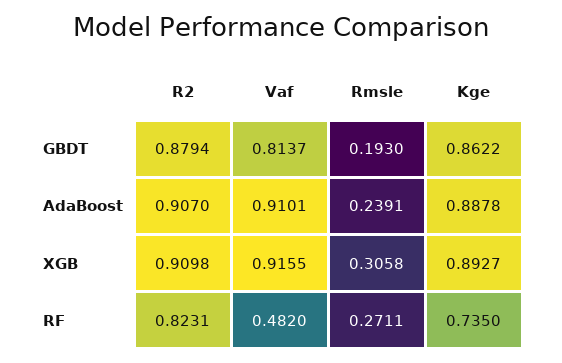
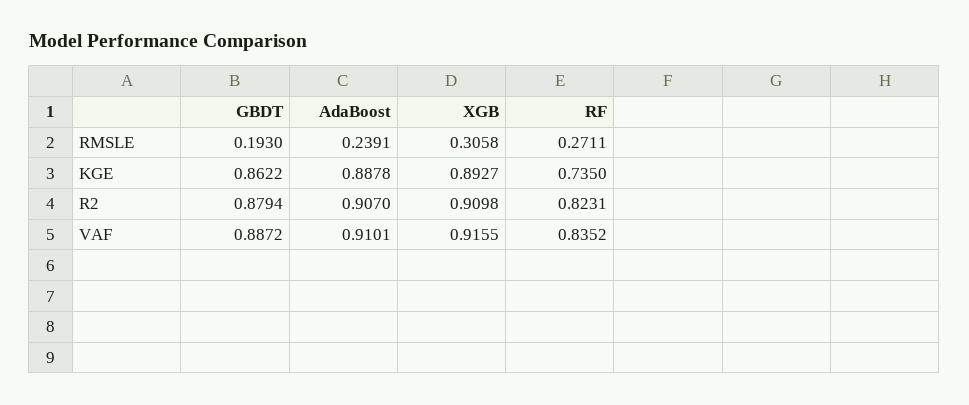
Vaf, GBDT: 0.8137 -> 0.8872
Vaf, RF: 0.482 -> 0.8352

